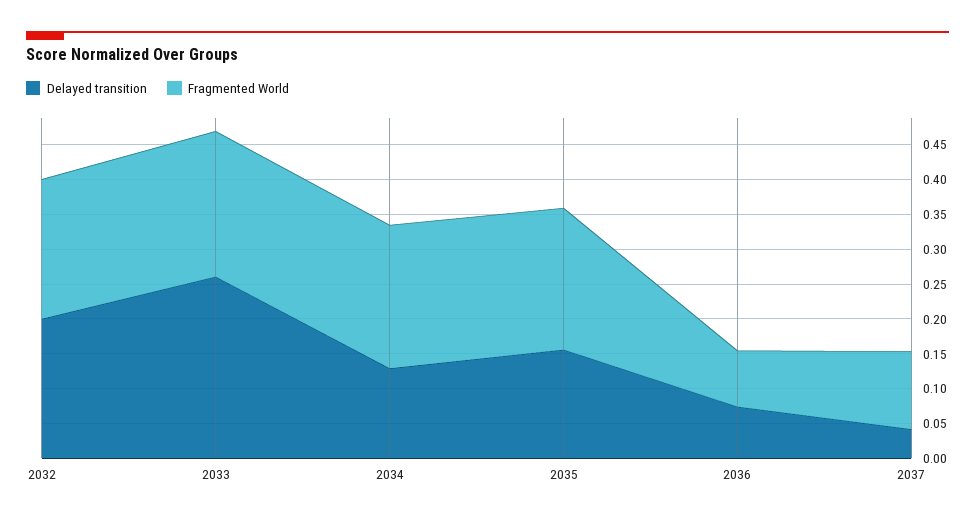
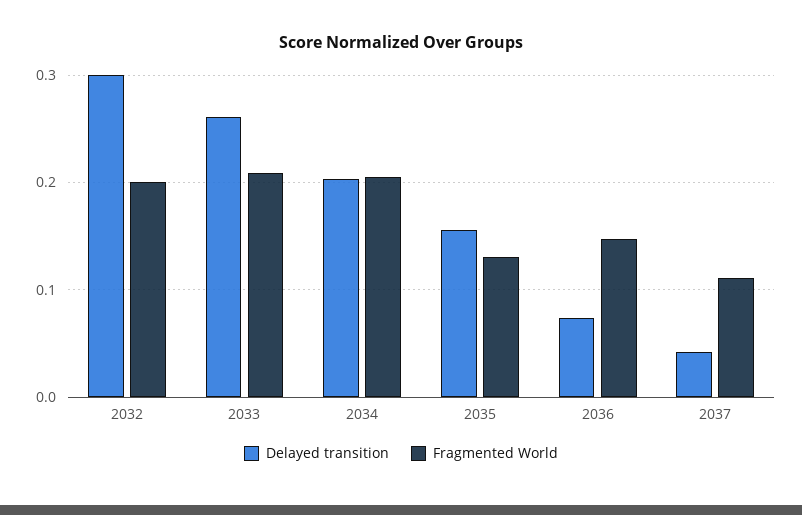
Delayed transition, 2032: 0.2 -> 0.3
Delayed transition, 2034: 0.125 -> 0.2
Fragmented World, 2035: 0.2 -> 0.13
Fragmented World, 2036: 0.075 -> 0.15

